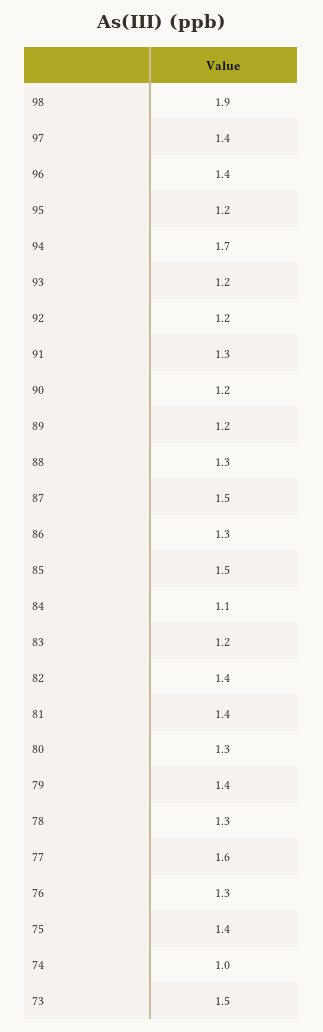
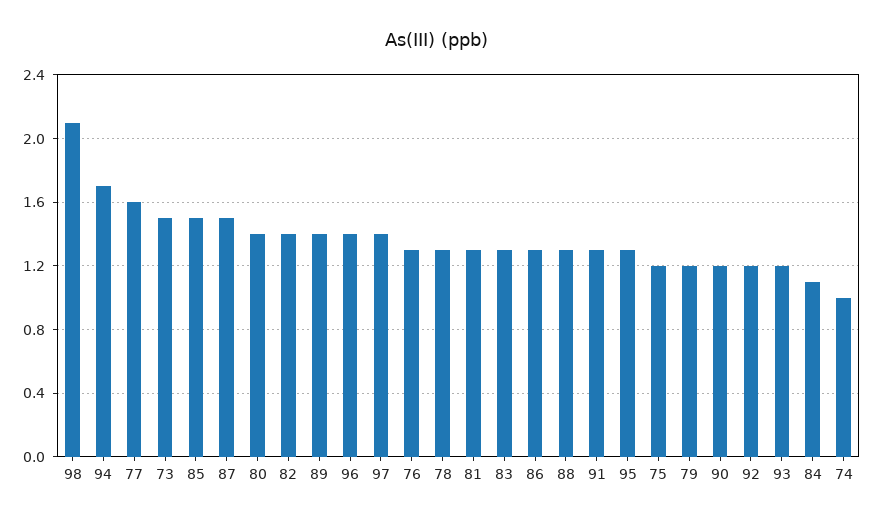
98: 1.9 -> 2.1
95: 1.2 -> 1.3
89: 1.2 -> 1.4
83: 1.2 -> 1.3
81: 1.4 -> 1.3
80: 1.3 -> 1.4
79: 1.4 -> 1.2
75: 1.4 -> 1.2

